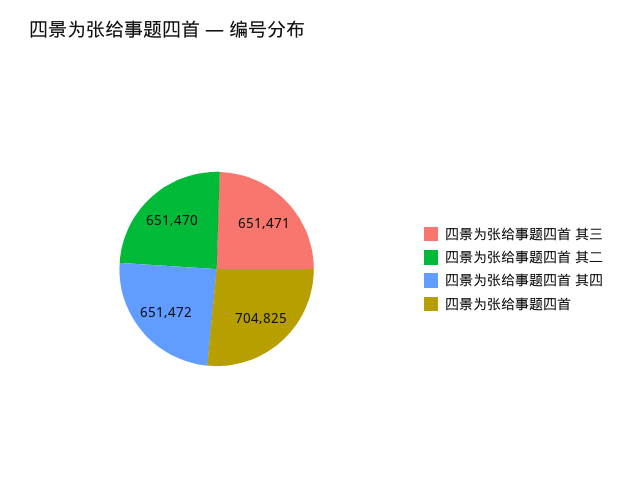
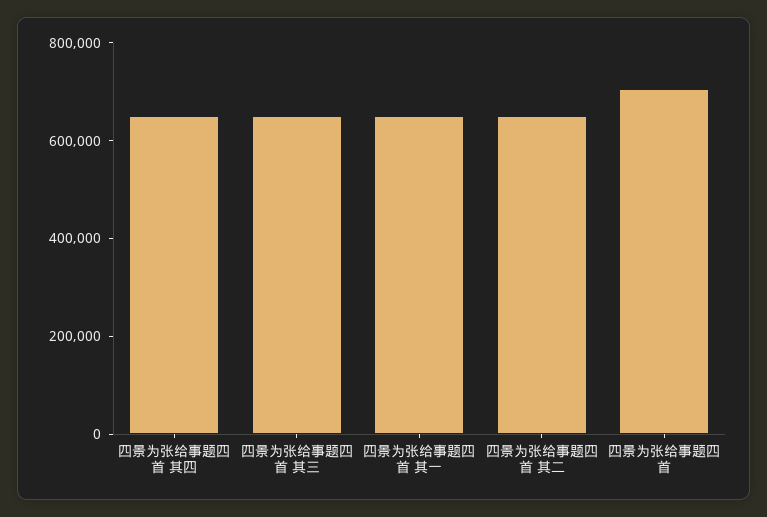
四景为张给事题四首 其一: none -> 650000

